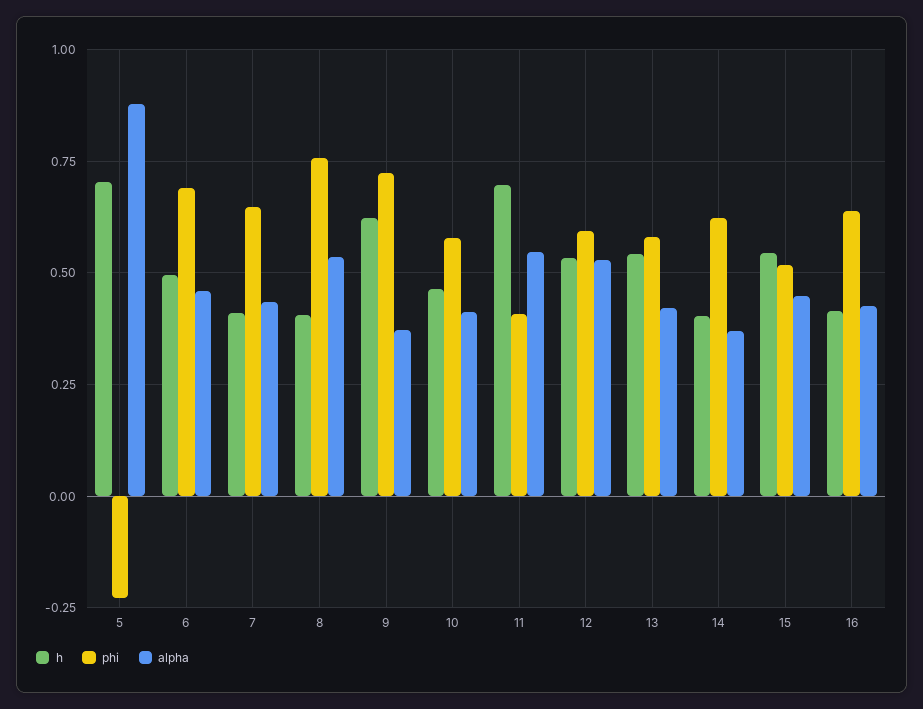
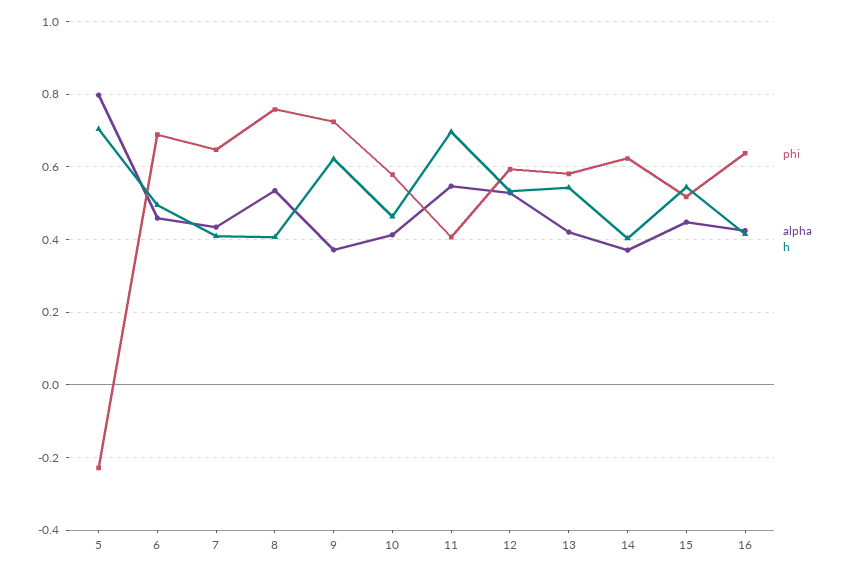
alpha, 5: 0.875 -> 0.8

